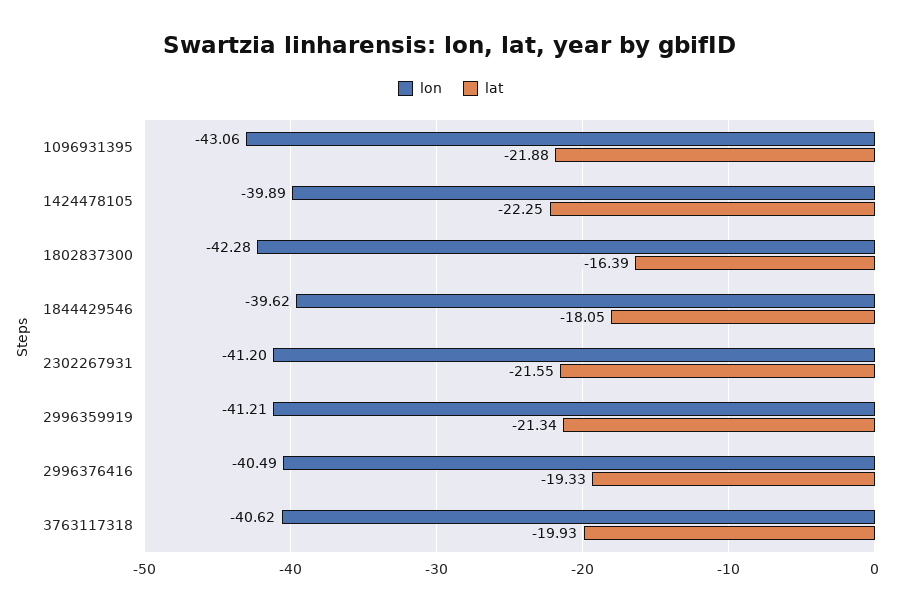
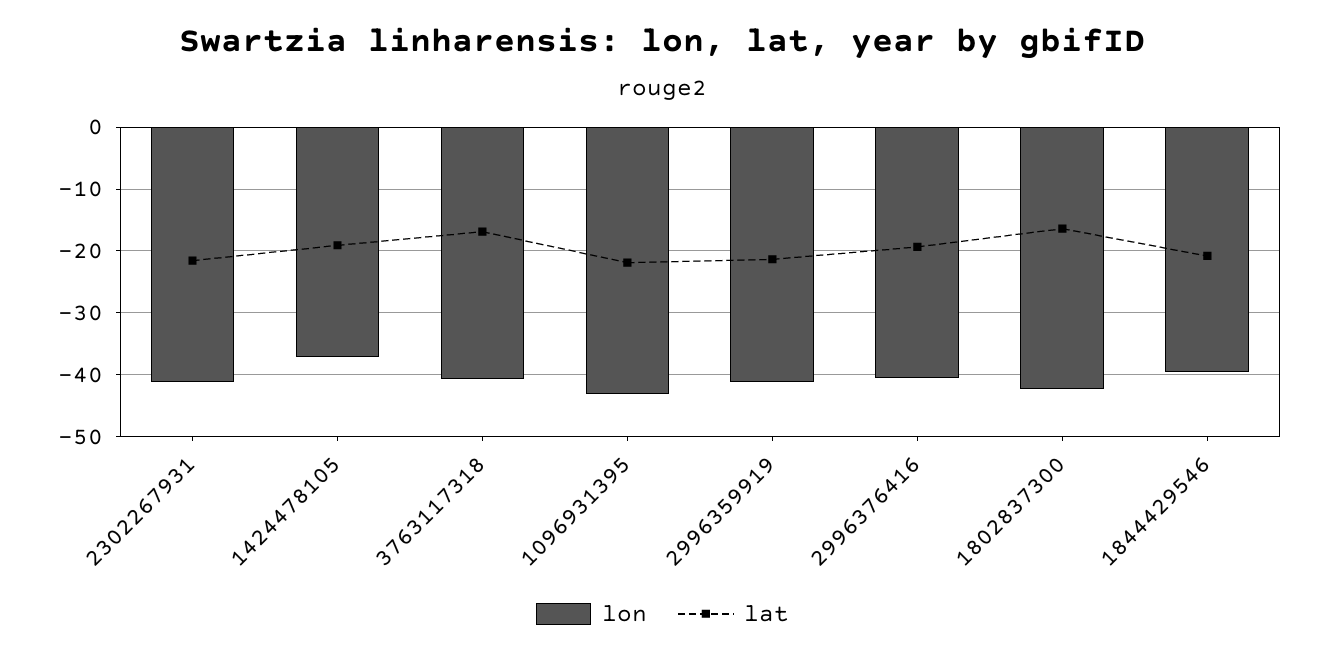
lon, 1424478105: -39.89 -> -37
lat, 1424478105: -22.25 -> -19
lat, 1844429546: -18.05 -> -21
lat, 3763117318: -19.93 -> -17

